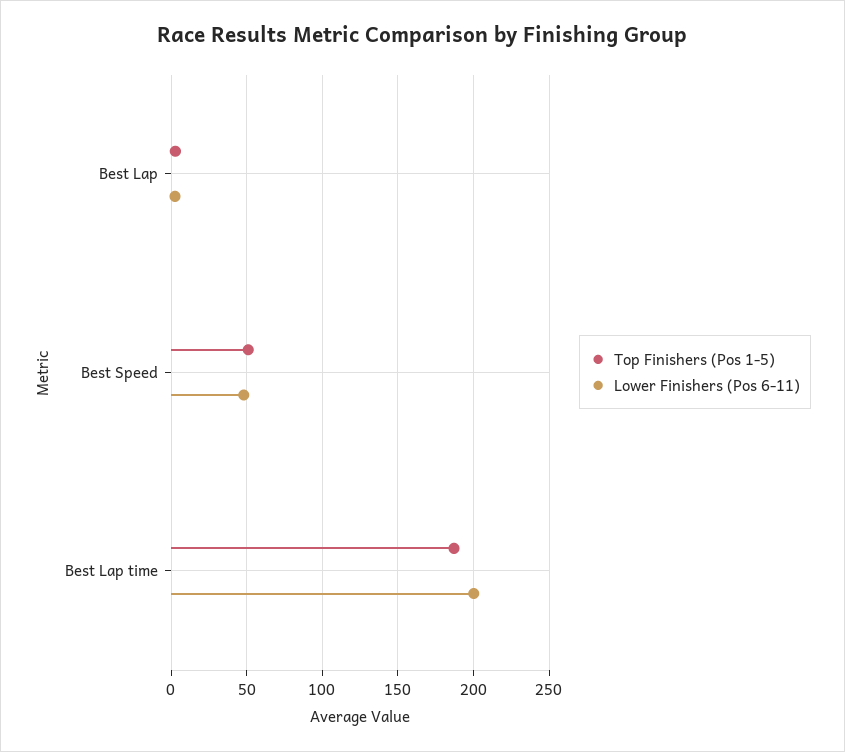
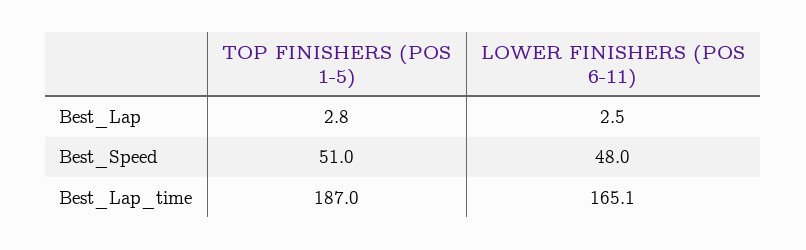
Lower Finishers (Pos 6-11), Best Lap time: 200 -> 165.1

